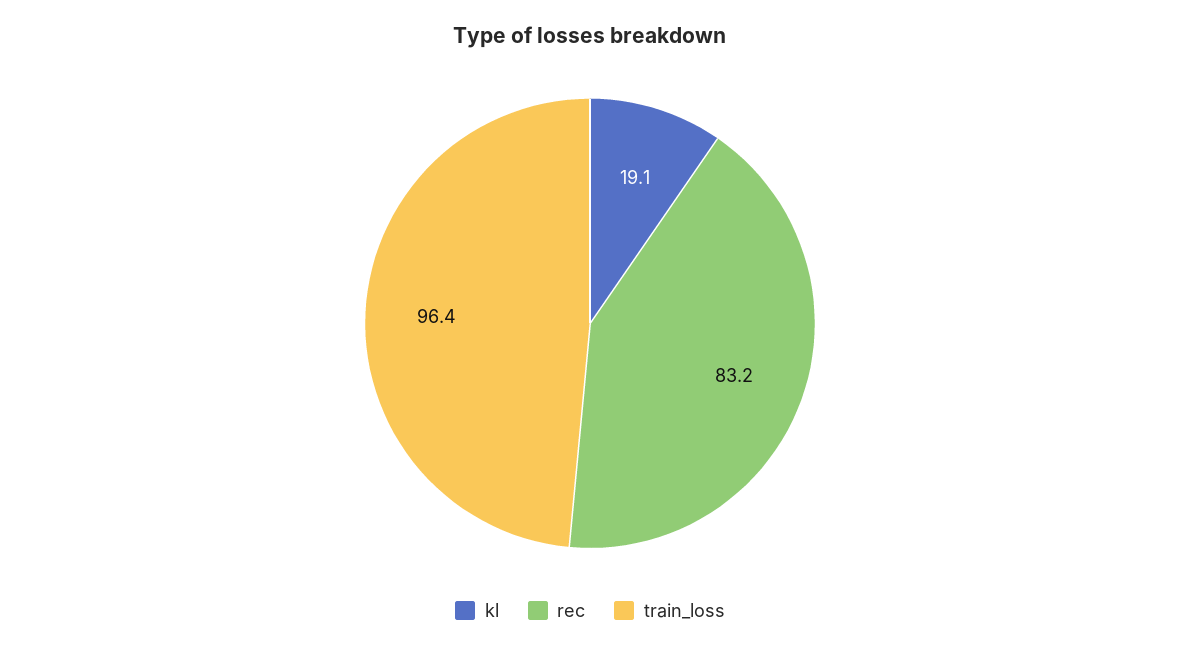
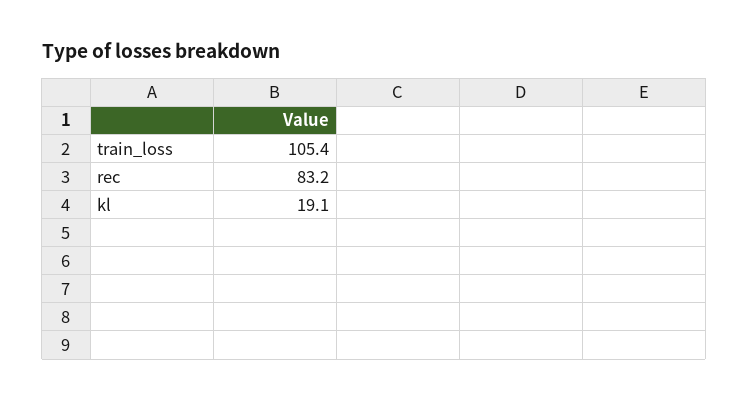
train_loss: 96.4 -> 105.4

